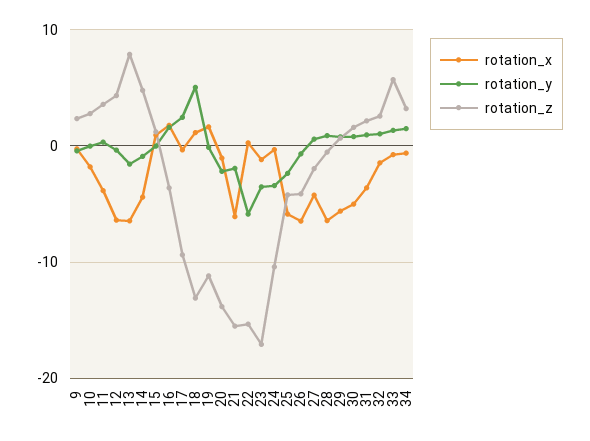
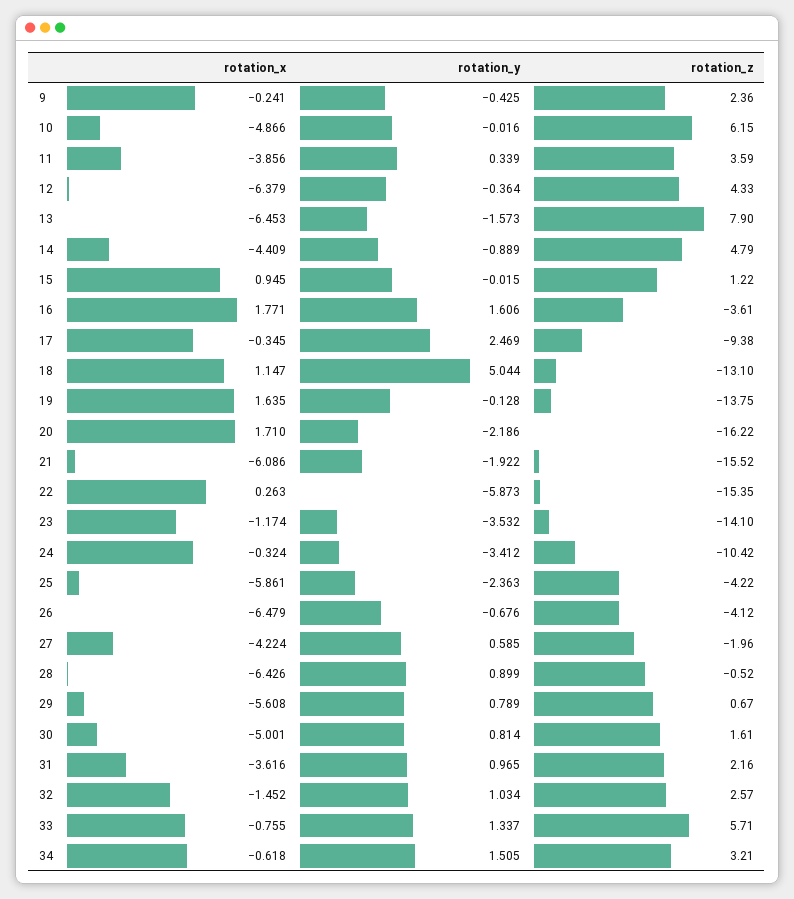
rotation_x, 10: -2 -> -4.866
rotation_z, 10: 3 -> 6.15
rotation_z, 19: -11 -> -13.75
rotation_x, 20: -1 -> 1.71
rotation_z, 20: -14 -> -16.22
rotation_z, 23: -17 -> -14.1

